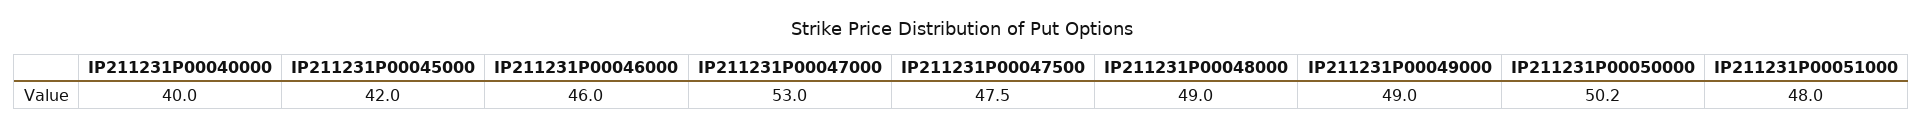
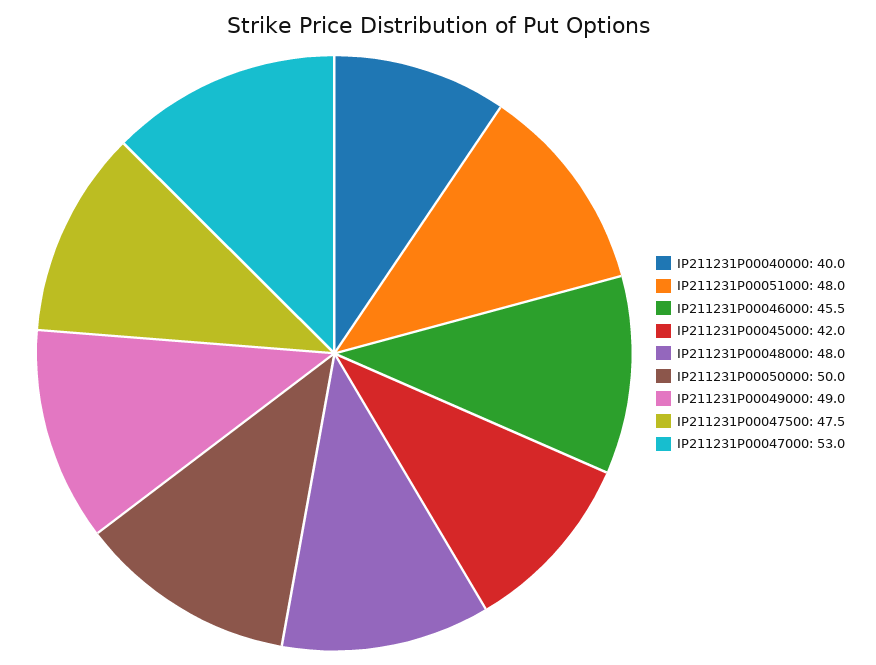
IP211231P00046000: 46 -> 45.5
IP211231P00048000: 49 -> 48
IP211231P00050000: 50.2 -> 50

